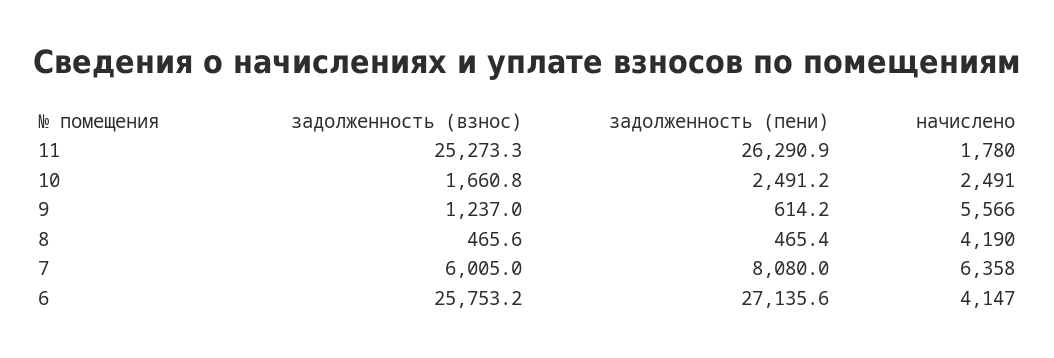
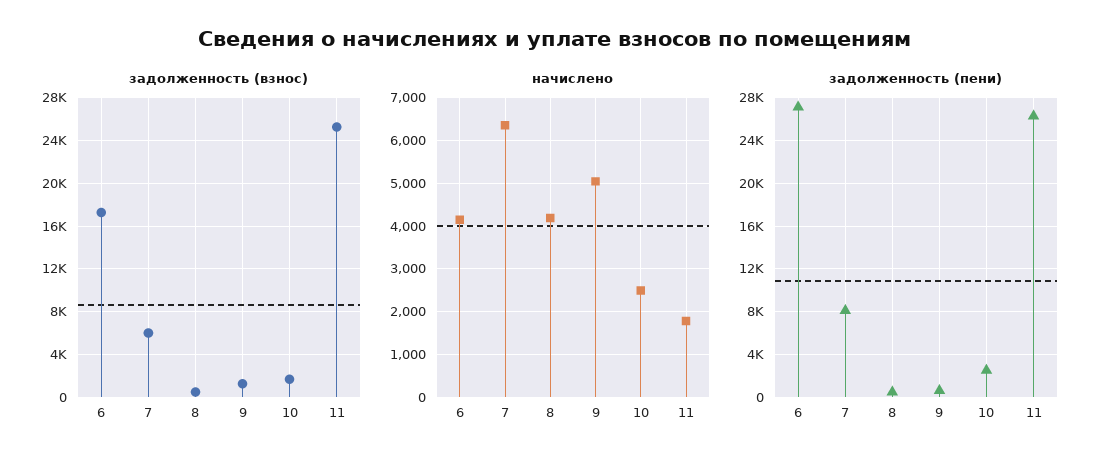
начислено, 9: 5566 -> 5000
задолженность (взнос), 6: 25753.2 -> 17000

